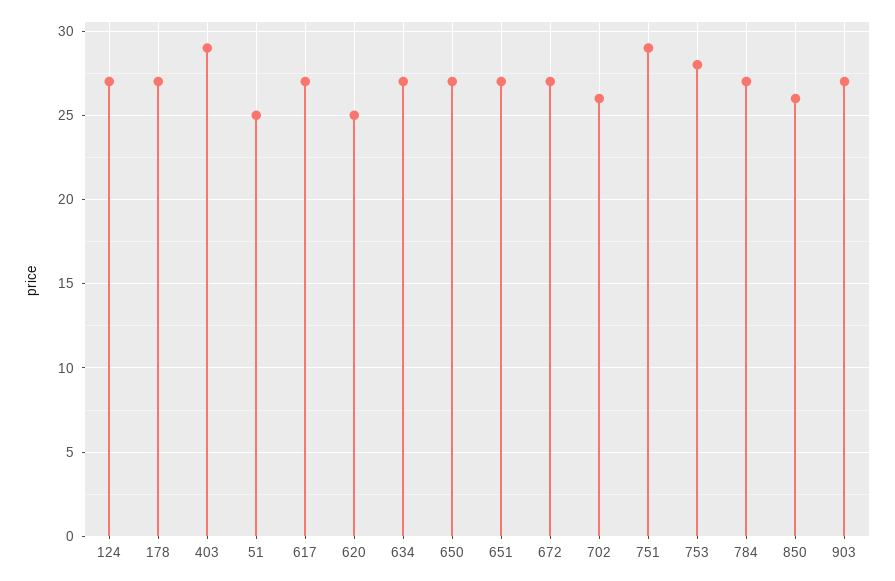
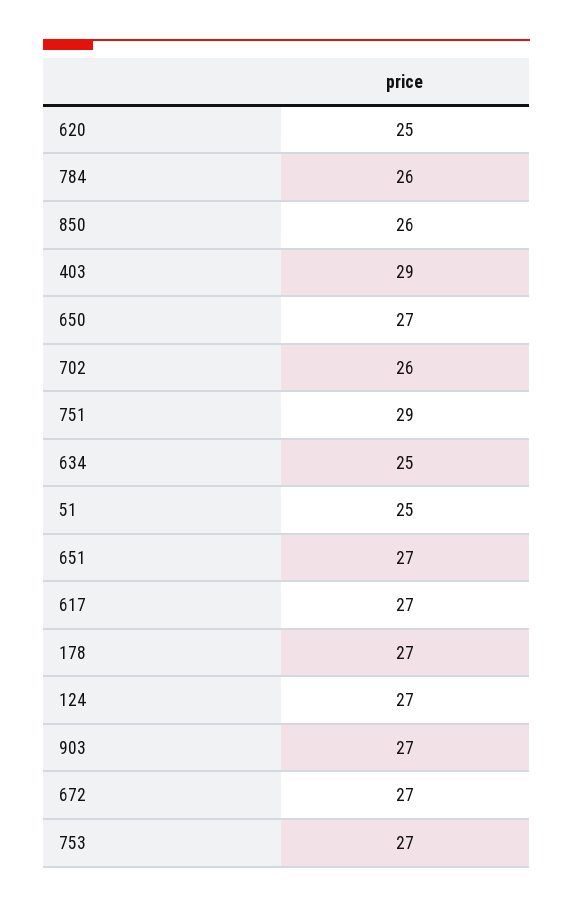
634: 27 -> 25
753: 28 -> 27
784: 27 -> 26

